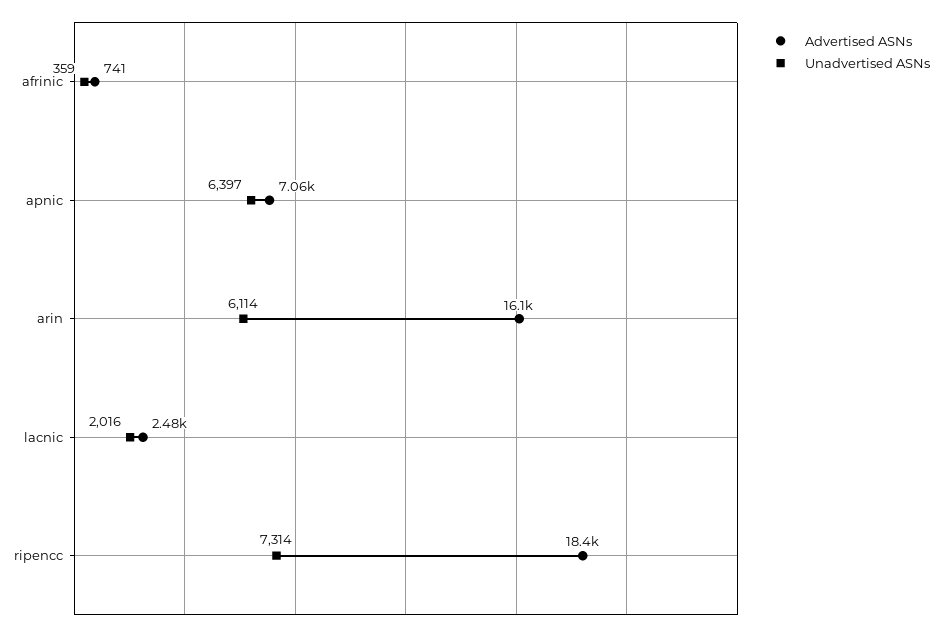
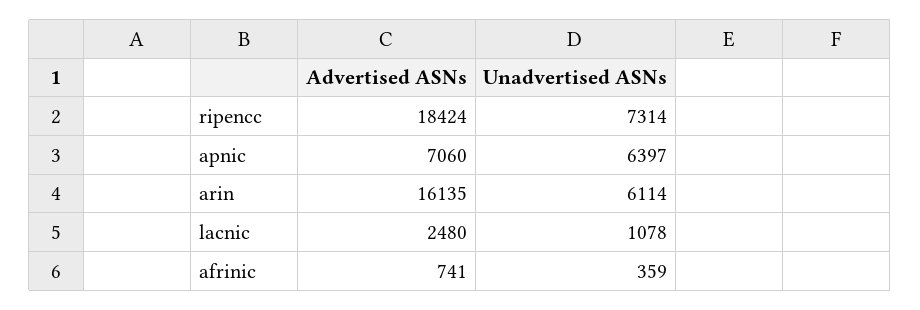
Unadvertised ASNs, lacnic: 2016 -> 1078

